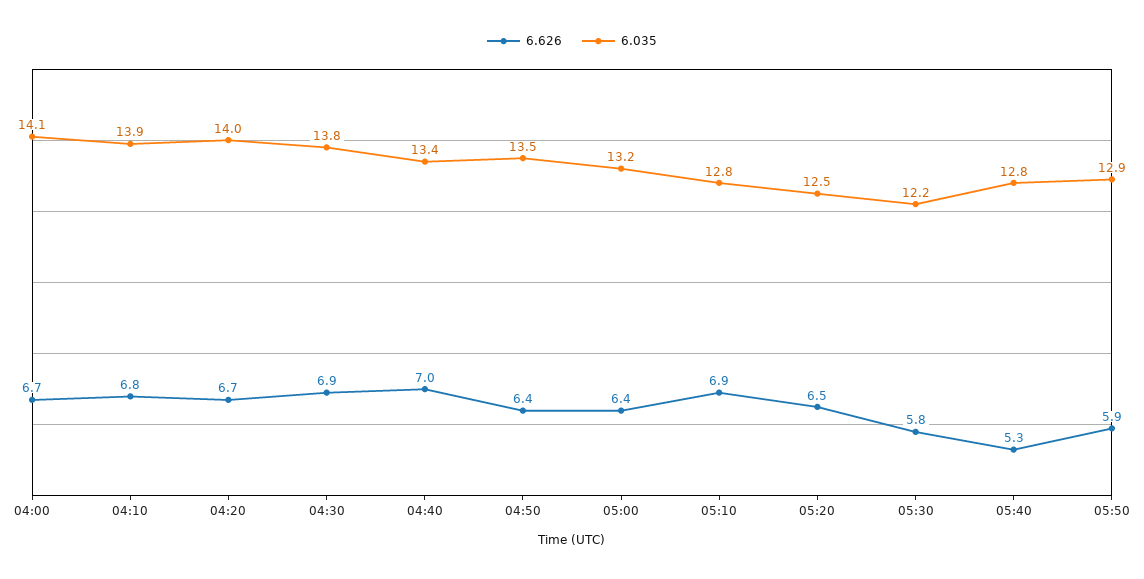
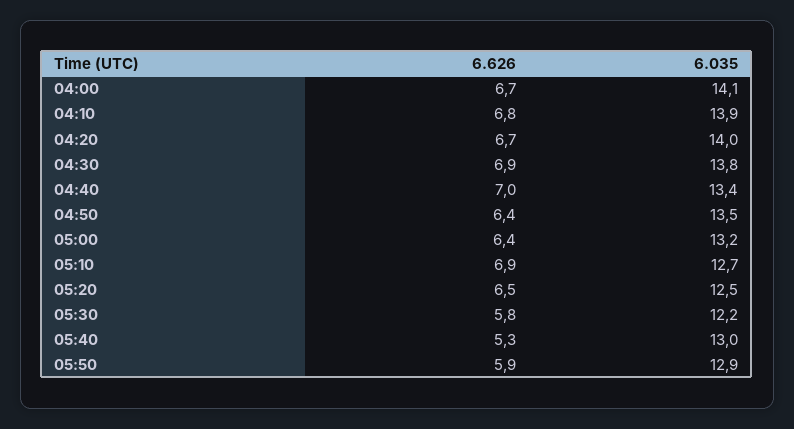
6.035, 05:10: 12.8 -> 12.7
6.035, 05:40: 12.8 -> 13

